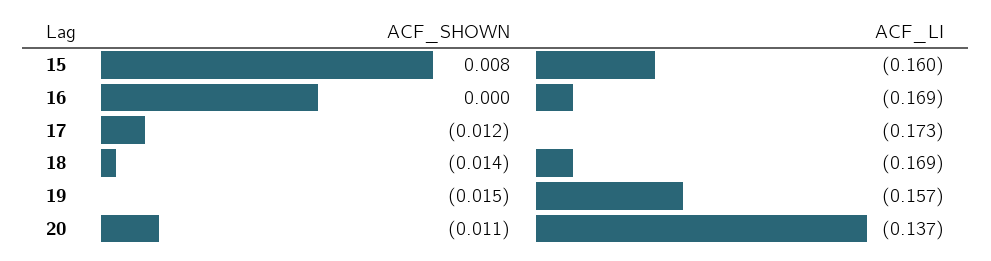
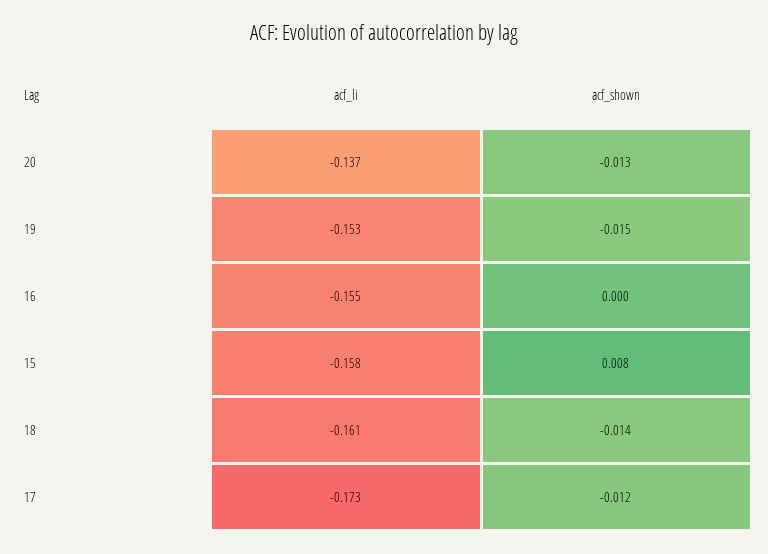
ACF_LI, 15: -0.16 -> -0.158
ACF_LI, 16: -0.169 -> -0.155
ACF_LI, 18: -0.169 -> -0.161
ACF_LI, 19: -0.157 -> -0.153
ACF_SHOWN, 20: -0.011 -> -0.013

